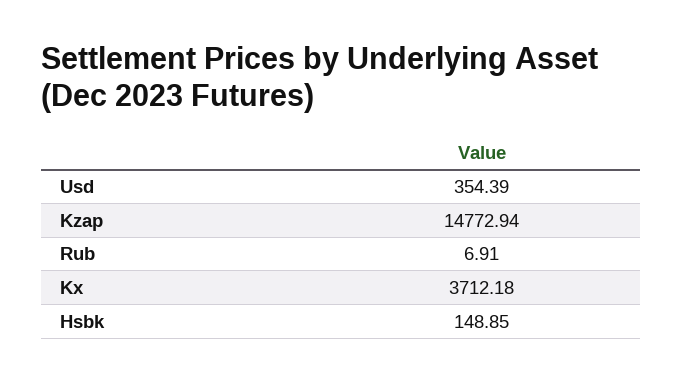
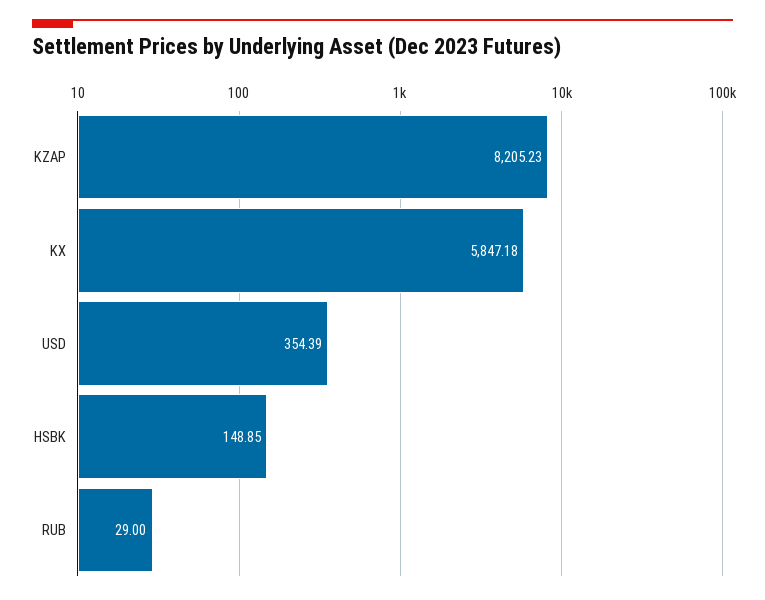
Kzap: 14772.94 -> 8205.23
Rub: 6.91 -> 29
Kx: 3712.18 -> 5847.18

